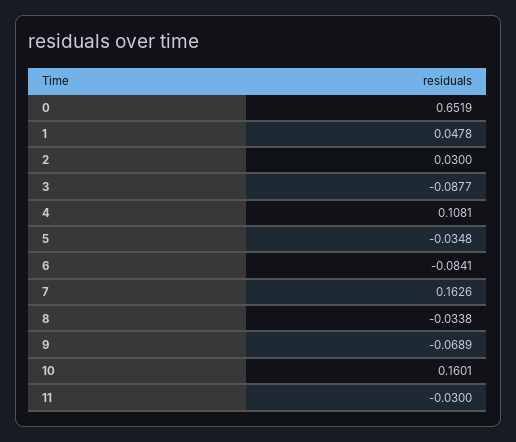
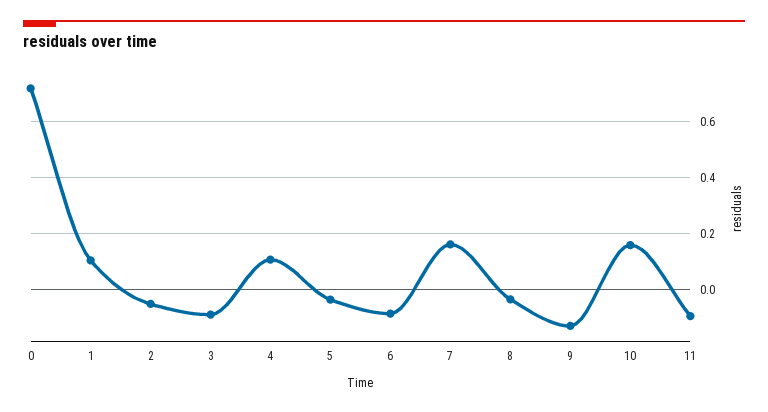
0: 0.6519 -> 0.725
1: 0.0478 -> 0.1
2: 0.03 -> -0.05
9: -0.0689 -> -0.125
11: -0.03 -> -0.1

